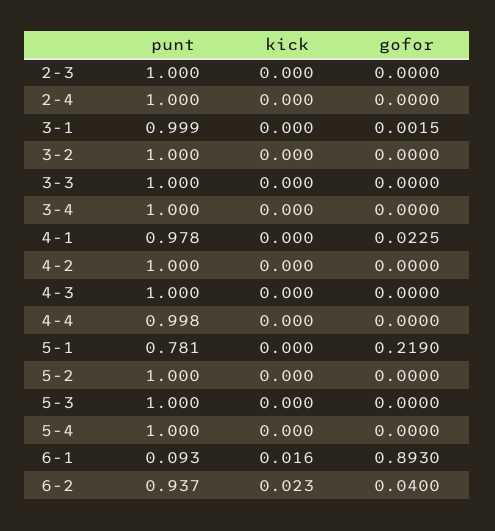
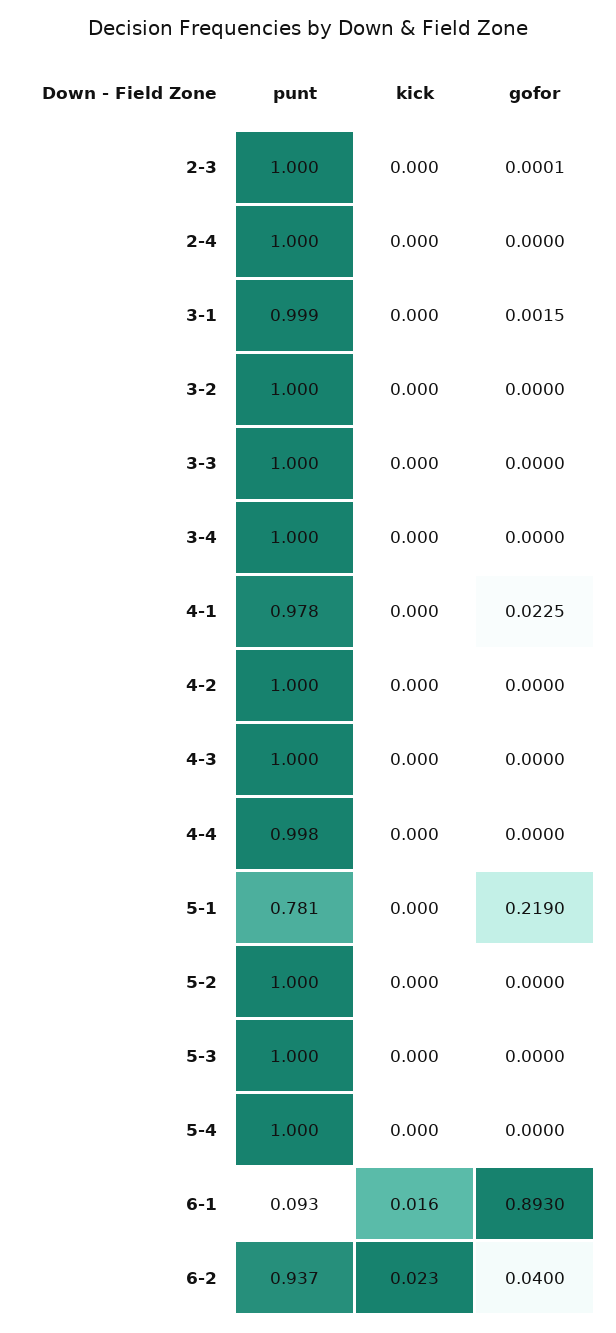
gofor, 2-3: 0 -> 0.0001

